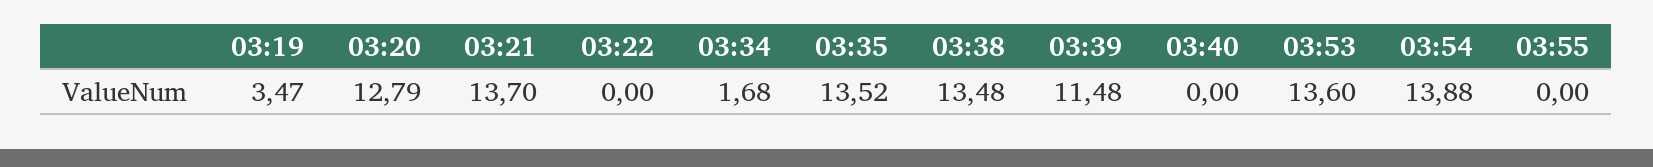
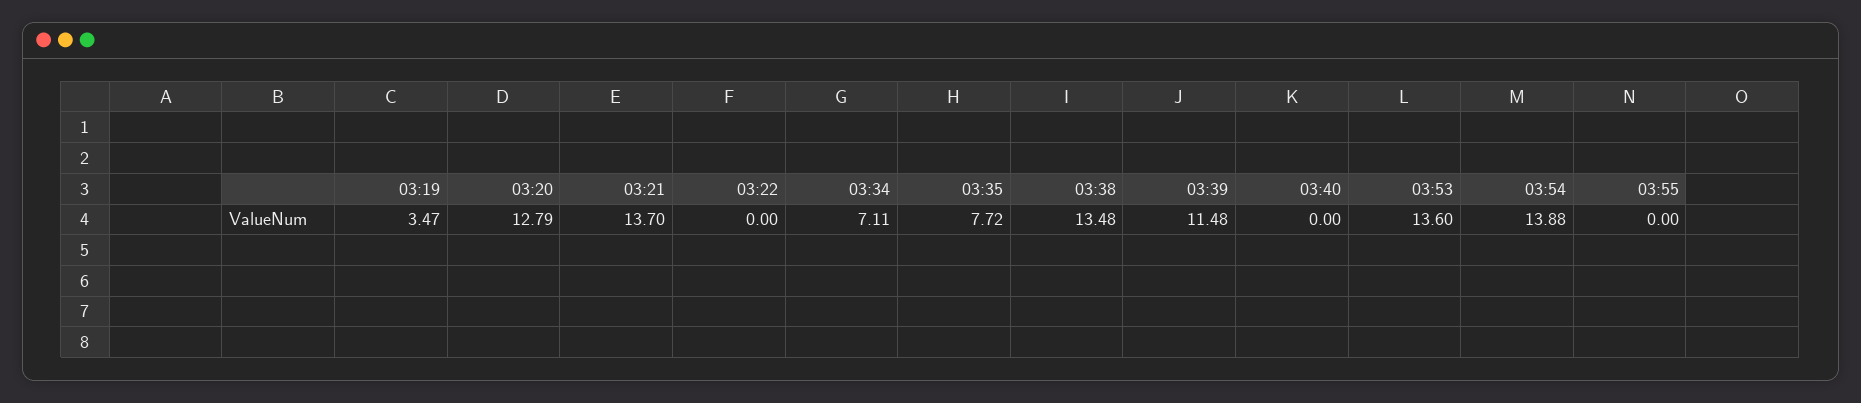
03:34: 1.68 -> 7.11
03:35: 13.52 -> 7.72

